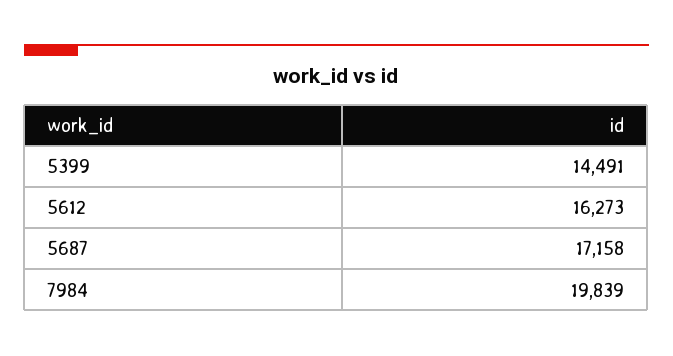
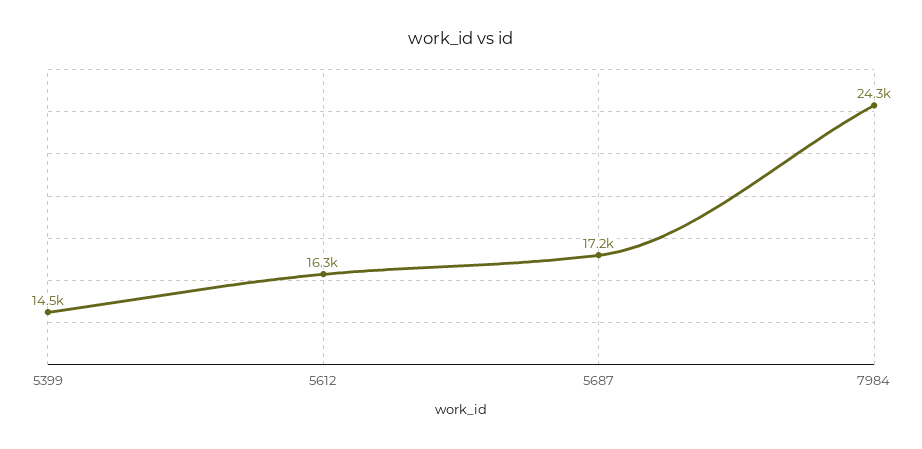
7984: 19839 -> 24300

